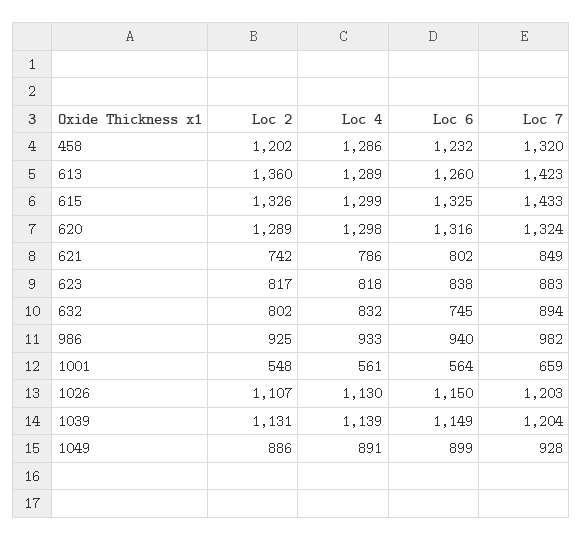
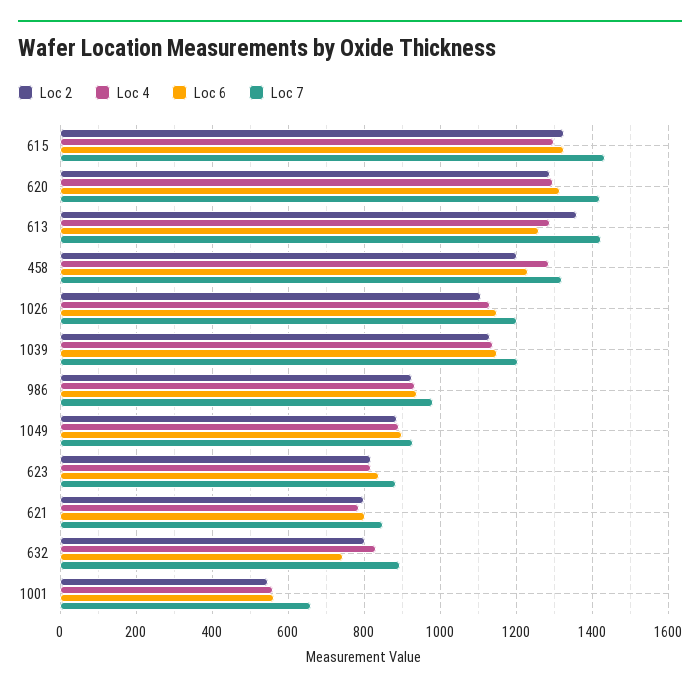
Loc 7, 620: 1324 -> 1420
Loc 2, 621: 742 -> 800

